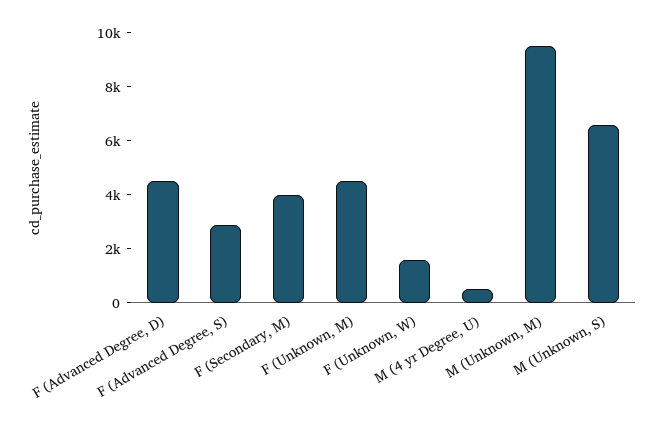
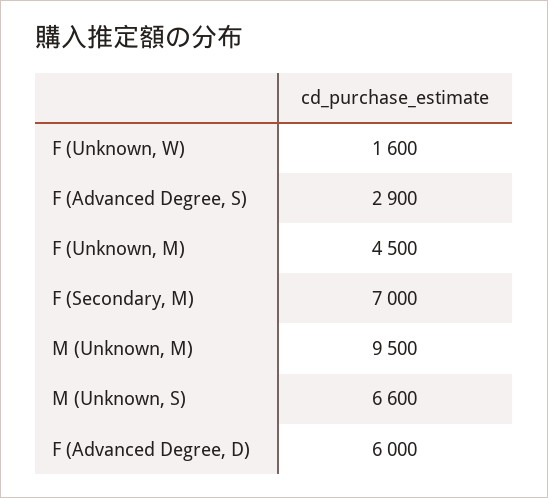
F (Advanced Degree, D): 4500 -> 6000
F (Secondary, M): 4000 -> 7000
M (4 yr Degree, U): 500 -> none

